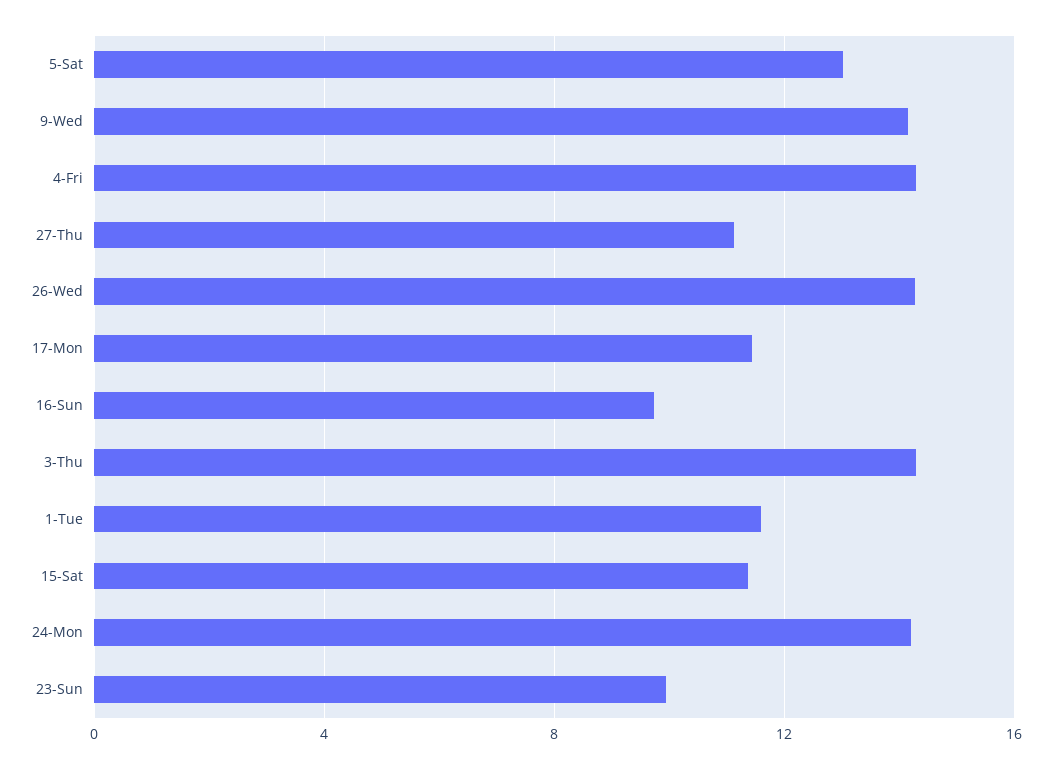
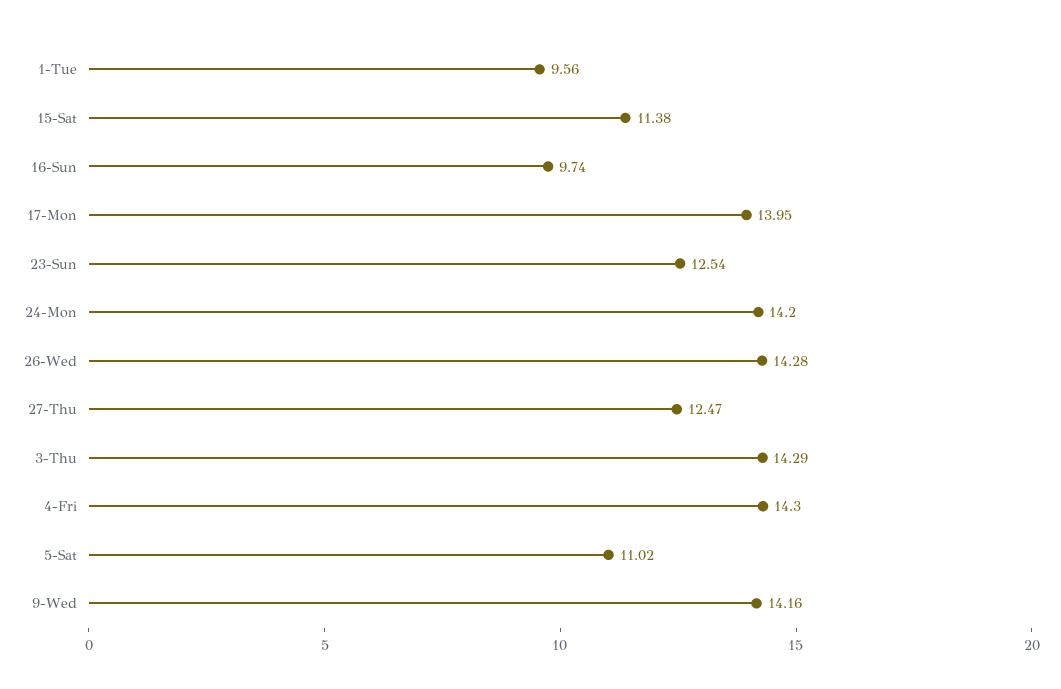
5-Sat: 13 -> 11.02
27-Thu: 11 -> 12.47
17-Mon: 11.5 -> 13.95
1-Tue: 11.5 -> 9.56
23-Sun: 10 -> 12.54

